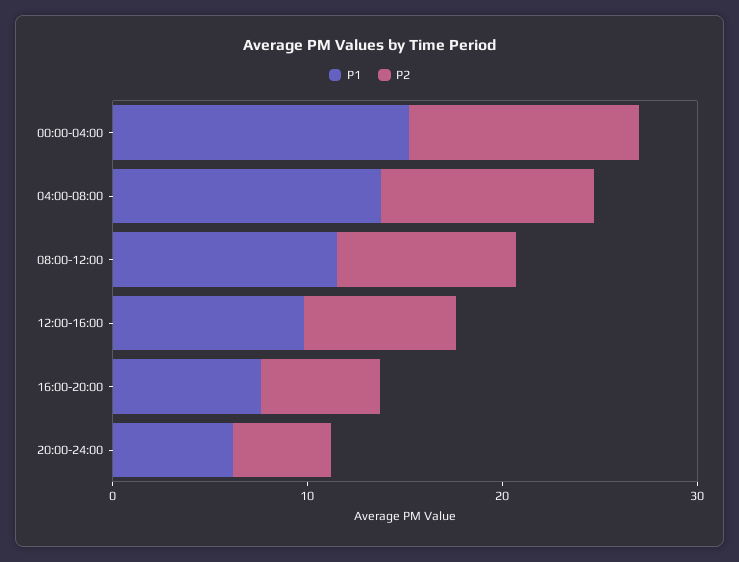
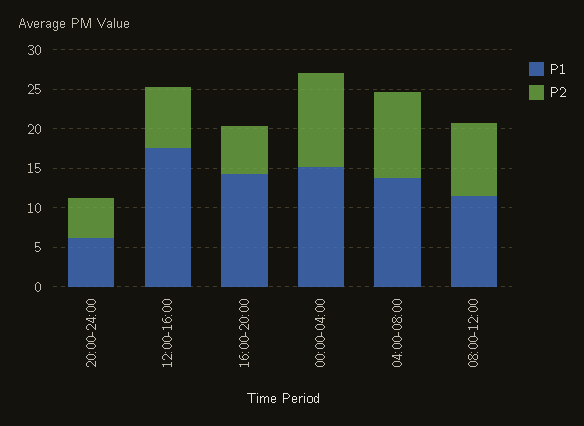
P1, 12:00-16:00: 10 -> 17.5
P1, 16:00-20:00: 8 -> 15

